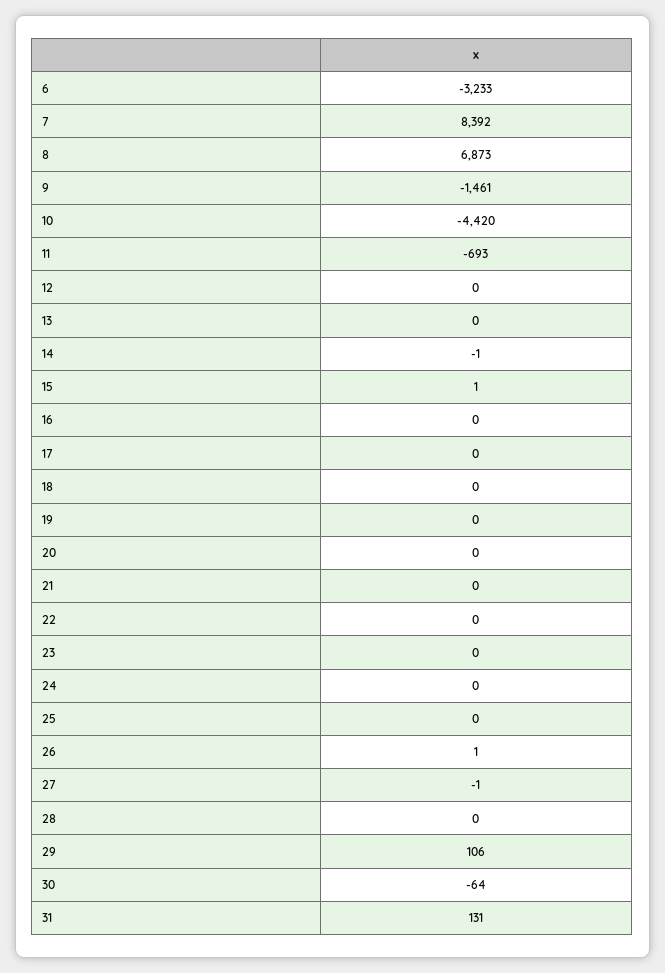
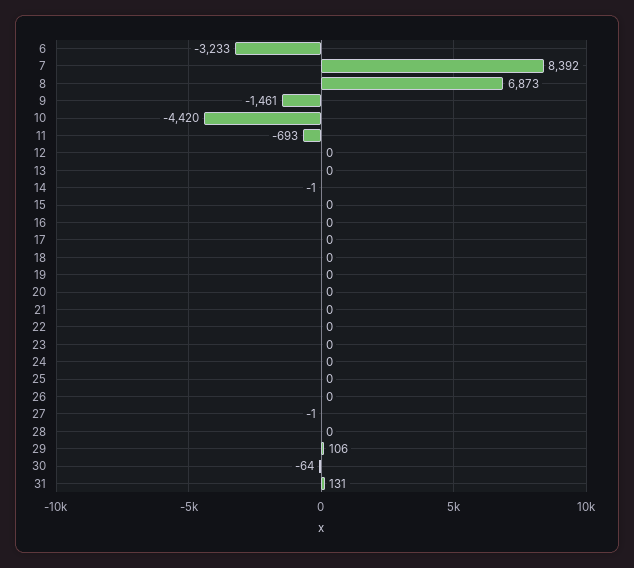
15: 1 -> 0
26: 1 -> 0

